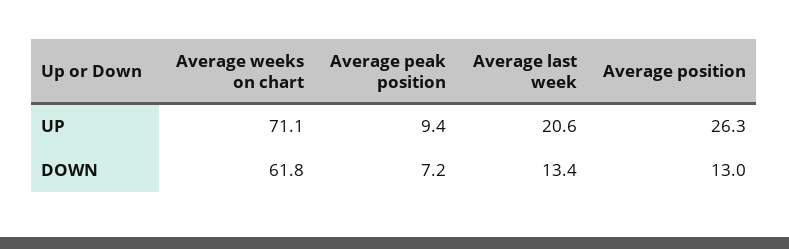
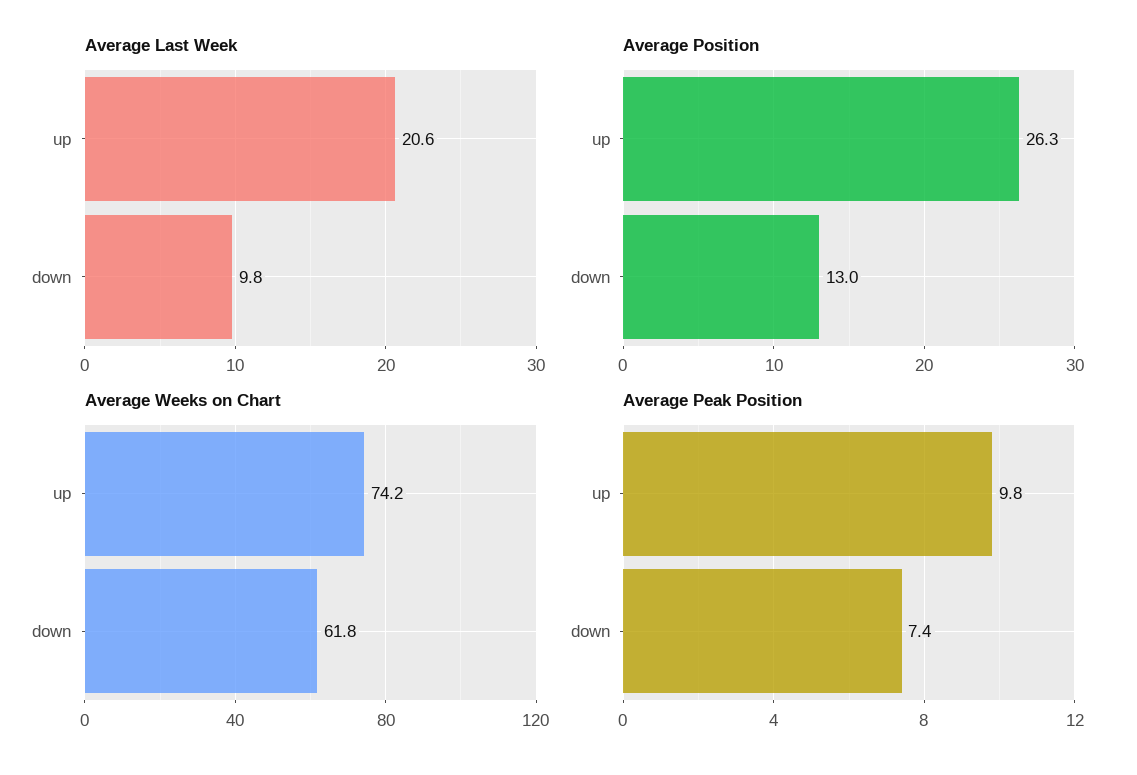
Average weeks on chart, UP: 71.1 -> 74.2
Average peak position, UP: 9.4 -> 9.8
Average peak position, DOWN: 7.2 -> 7.4
Average last week, DOWN: 13.4 -> 9.8

